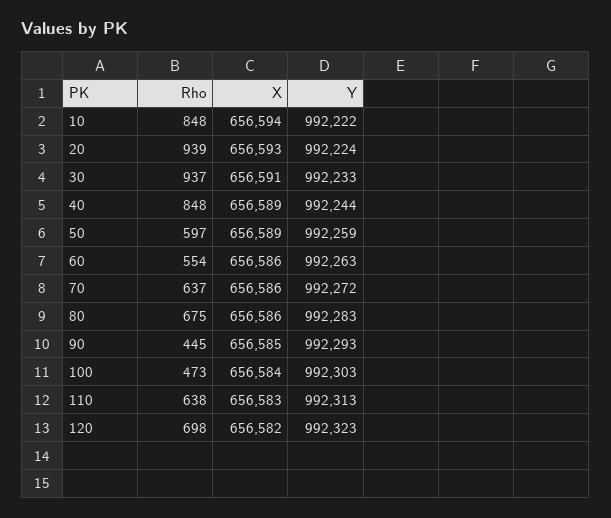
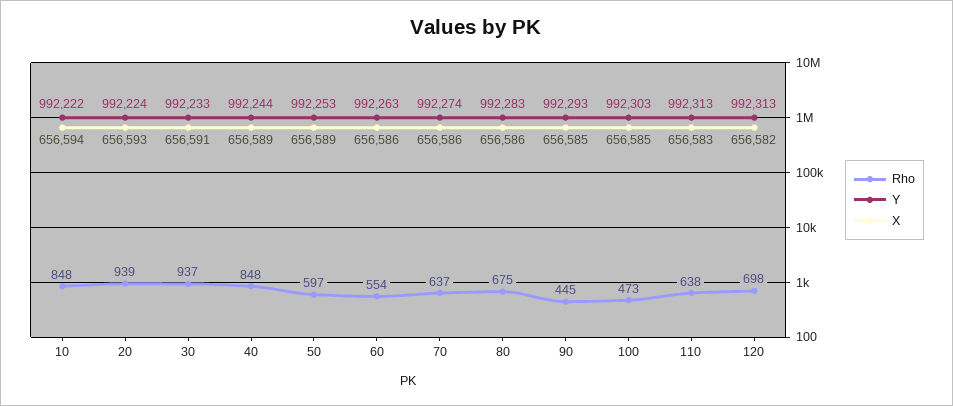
Y, 50: 992259 -> 992253
Y, 70: 992272 -> 992274
X, 100: 656584 -> 656585
Y, 120: 992323 -> 992313

